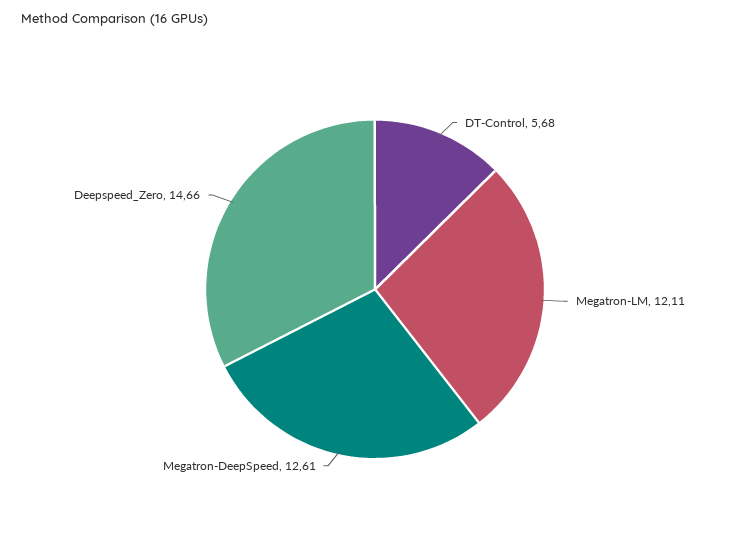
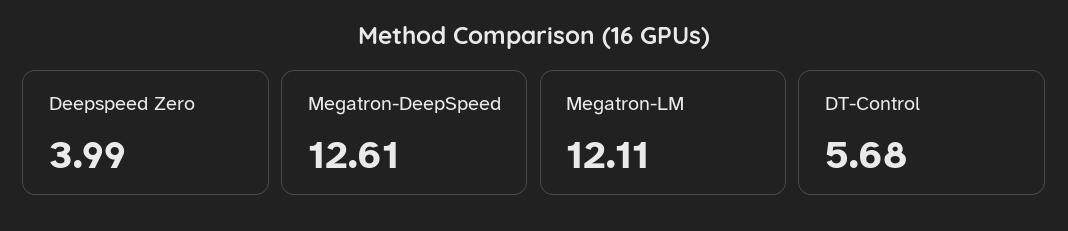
Deepspeed_Zero: 14.66 -> 3.99

